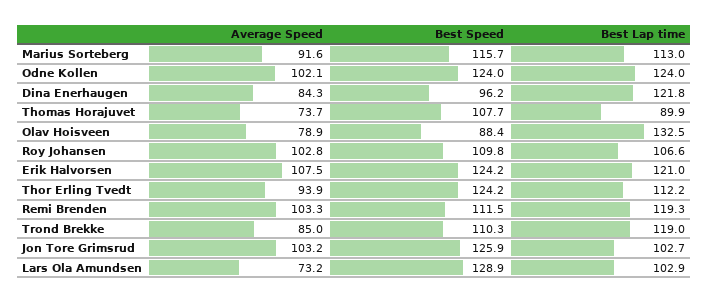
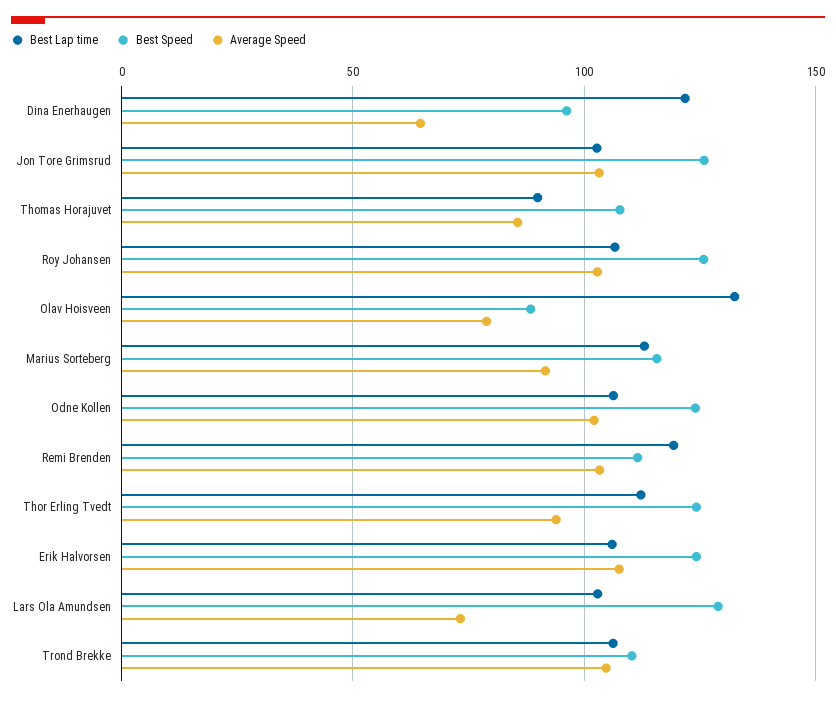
Best Lap time, Odne Kollen: 124 -> 105
Average Speed, Dina Enerhaugen: 84.3 -> 65
Average Speed, Thomas Horajuvet: 73.7 -> 85
Best Speed, Roy Johansen: 109.8 -> 125
Best Lap time, Erik Halvorsen: 121 -> 105
Average Speed, Trond Brekke: 85 -> 105
Best Lap time, Trond Brekke: 119 -> 105

